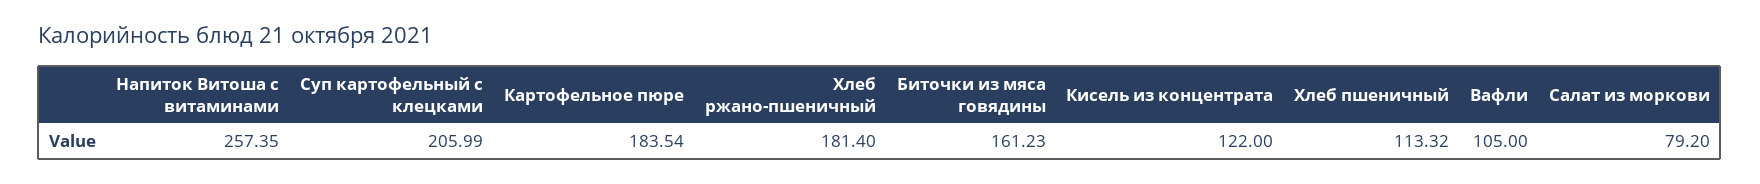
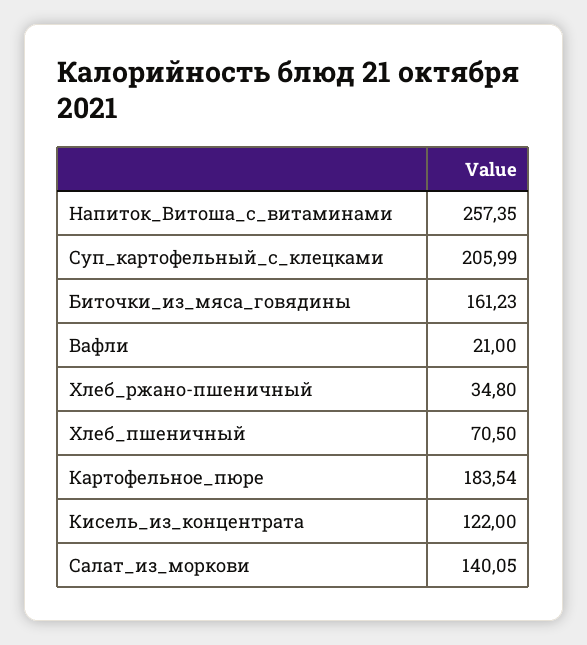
Хлеб ржано-пшеничный: 181.4 -> 34.8
Хлеб пшеничный: 113.32 -> 70.5
Вафли: 105 -> 21
Салат из моркови: 79.2 -> 140.05

